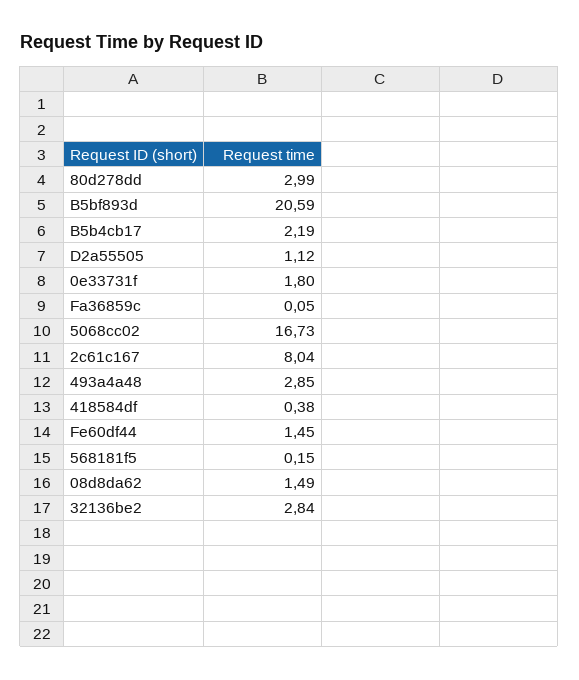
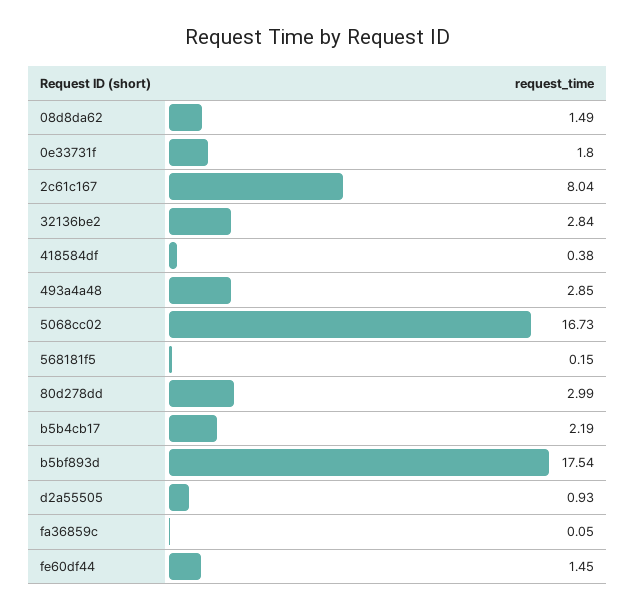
B5bf893d: 20.59 -> 17.54
D2a55505: 1.12 -> 0.93

